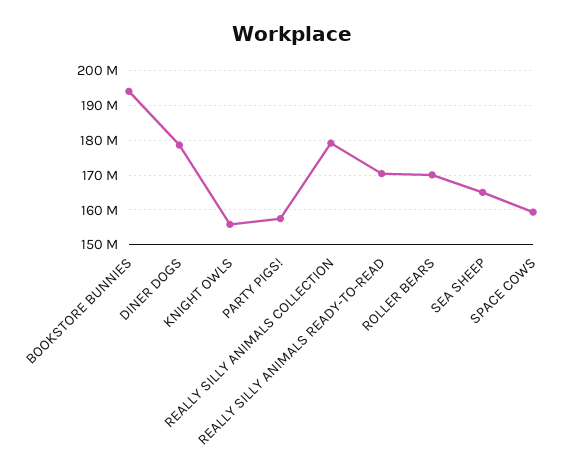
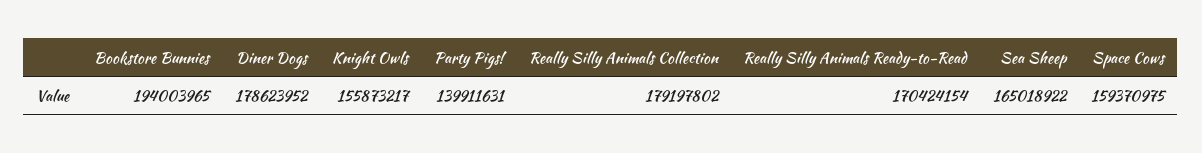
PARTY PIGS!: 158000000 -> 139911631
ROLLER BEARS: 170000000 -> none

